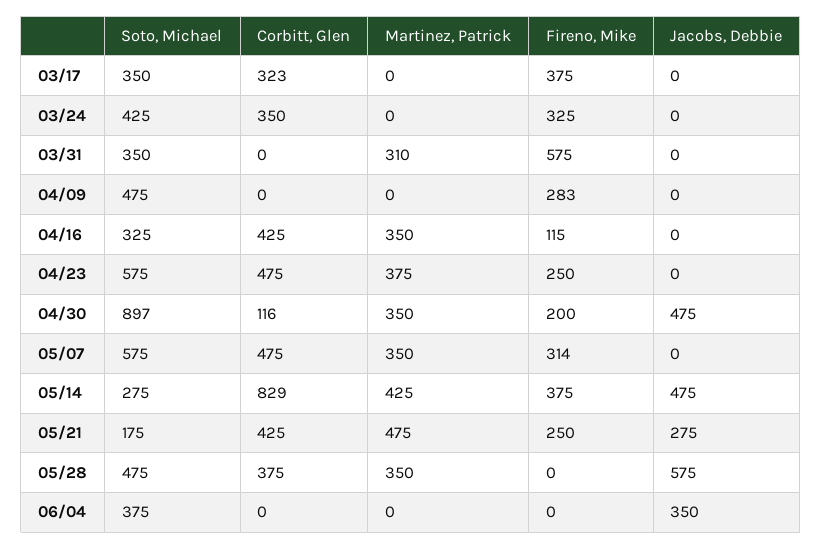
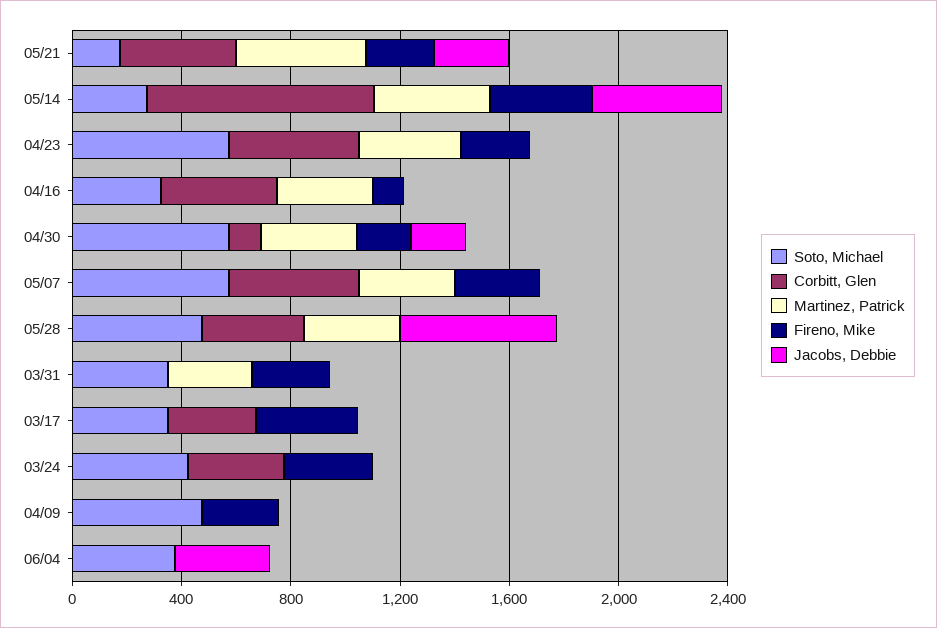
Fireno, Mike, 03/31: 575 -> 300
Soto, Michael, 04/30: 897 -> 600
Jacobs, Debbie, 04/30: 475 -> 200

